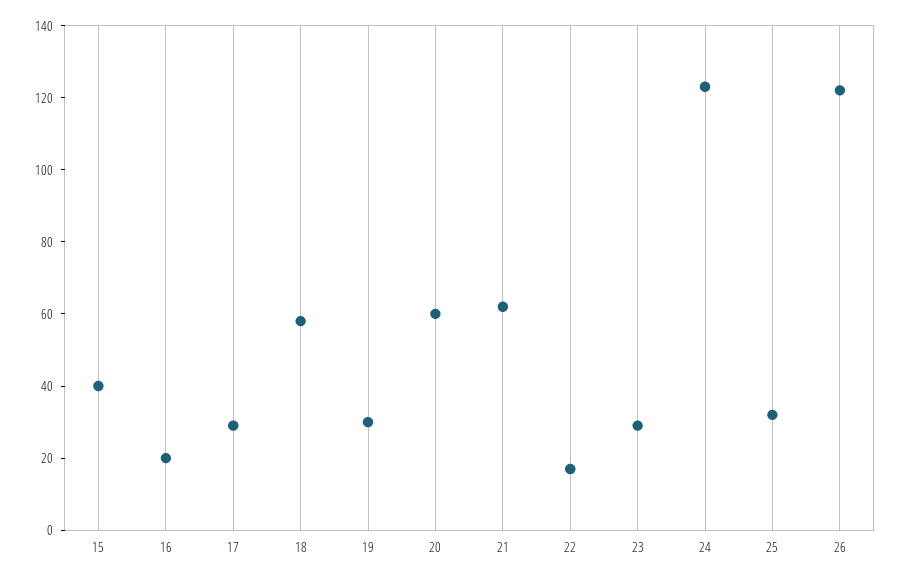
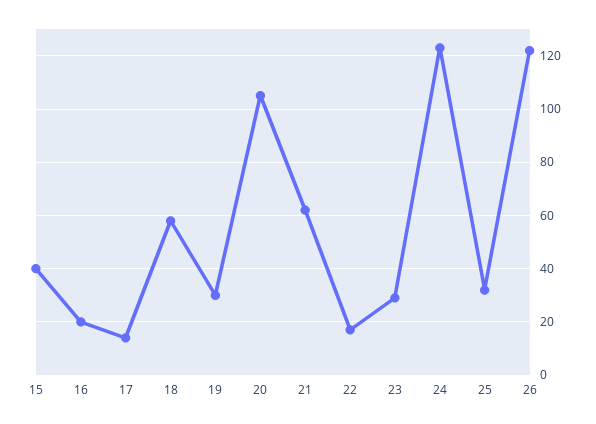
17: 30 -> 15
20: 60 -> 105

